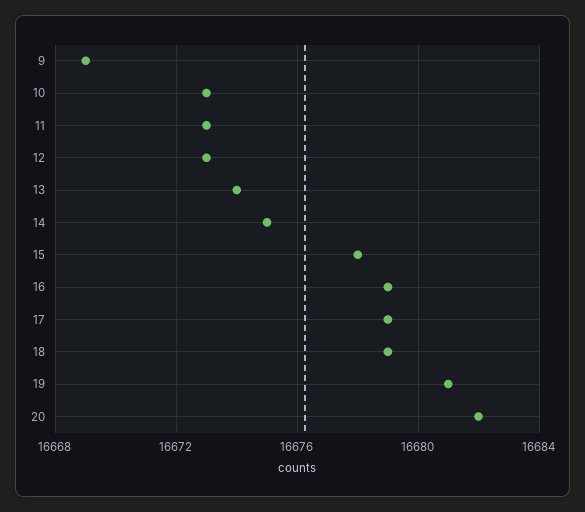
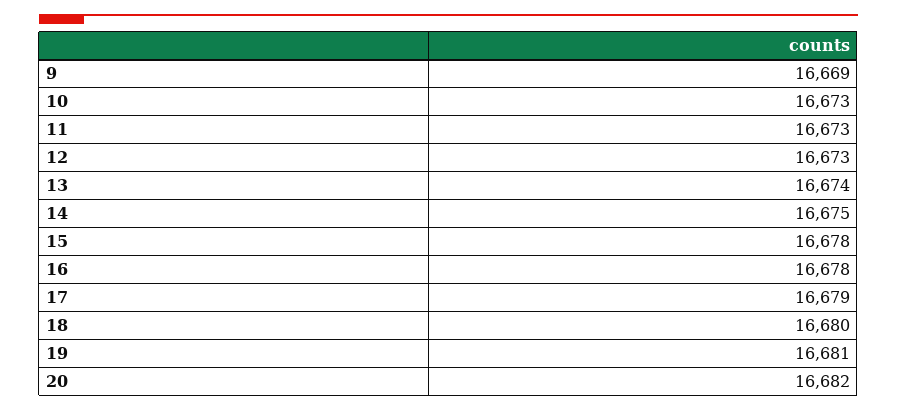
16: 16679 -> 16678
18: 16679 -> 16680

